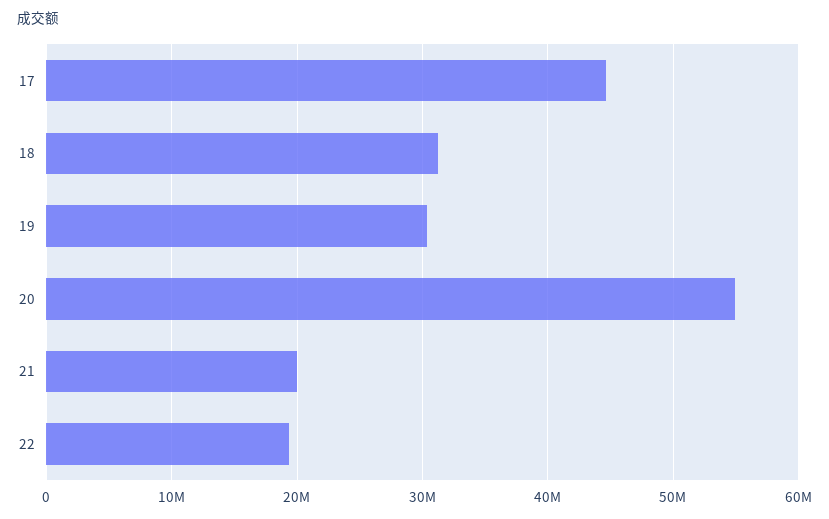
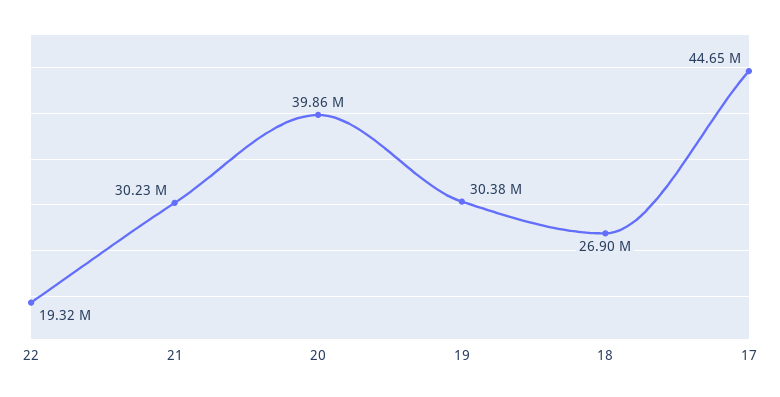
18: 31000000 -> 26900000
20: 55000000 -> 39860000
21: 20000000 -> 30230000

